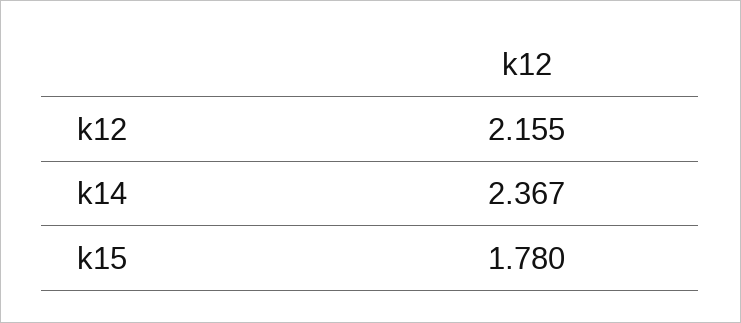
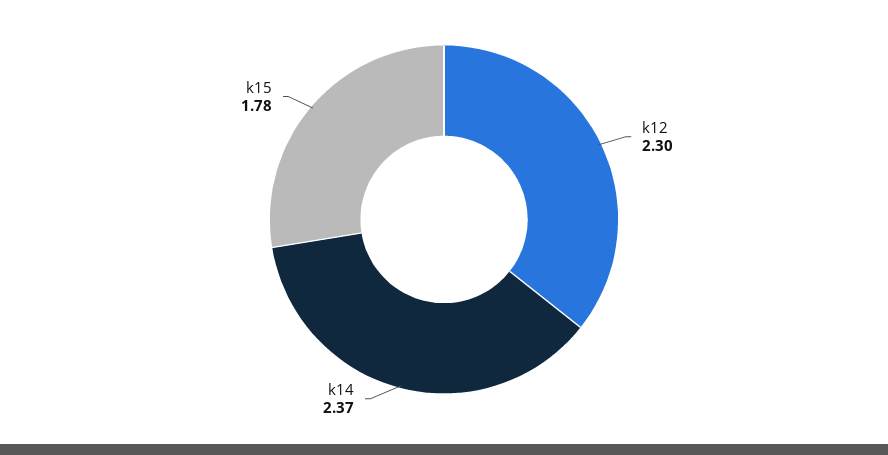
k12: 2.155 -> 2.3

